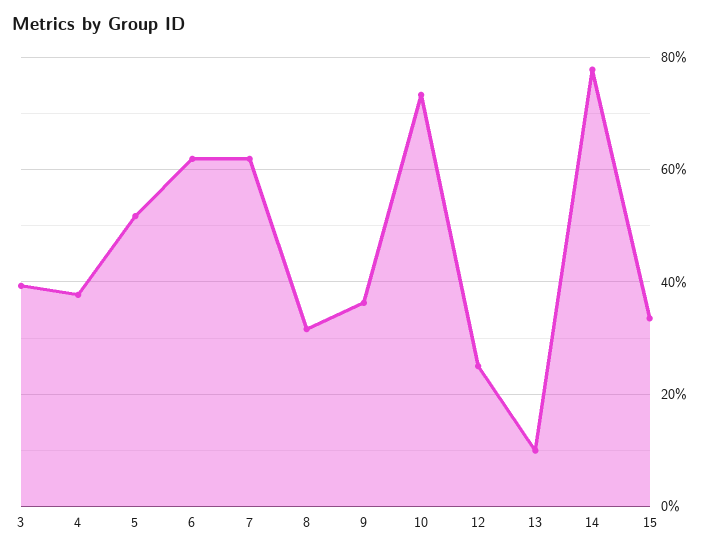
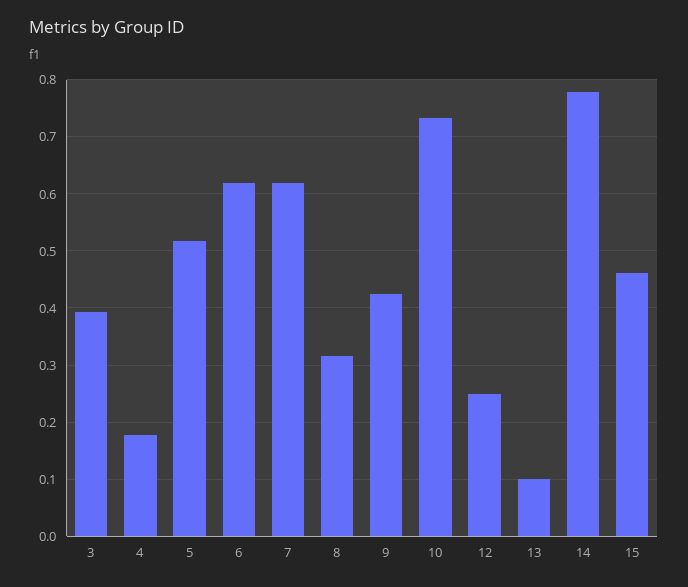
4: 0.38 -> 0.18
9: 0.36 -> 0.42
15: 0.34 -> 0.46

